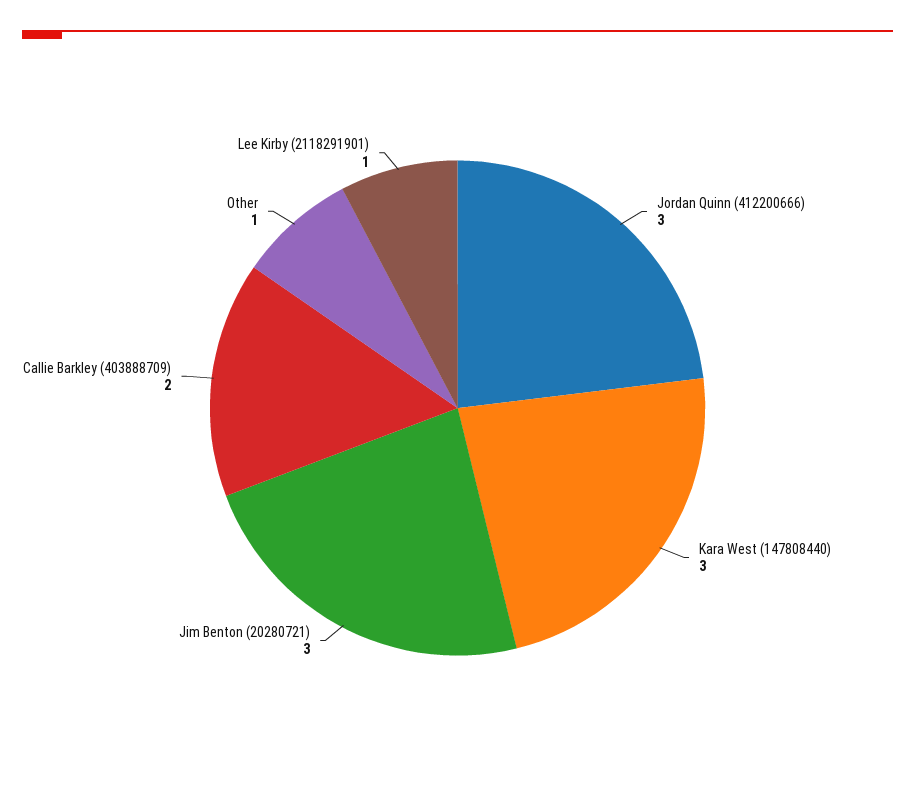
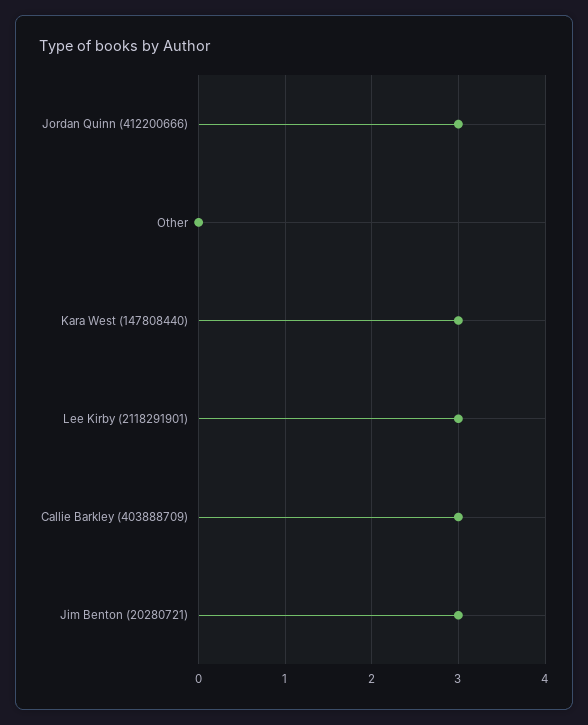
Callie Barkley (403888709): 2 -> 3
Other: 1 -> 0
Lee Kirby (2118291901): 1 -> 3

